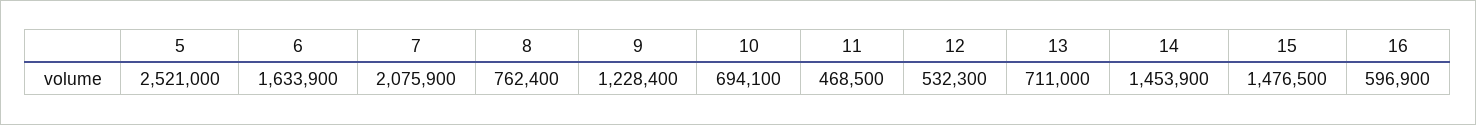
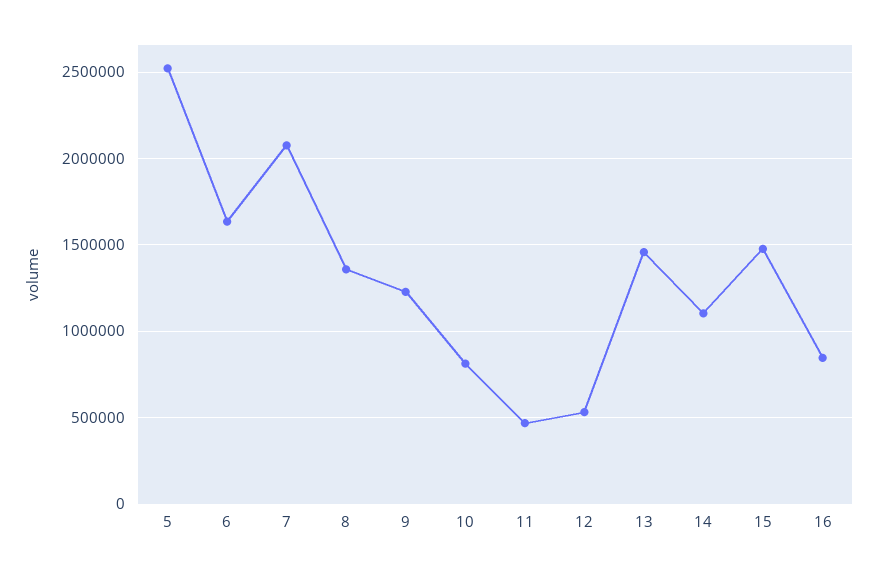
8: 762400 -> 1350000
10: 694100 -> 800000
13: 711000 -> 1450000
14: 1453900 -> 1100000
16: 596900 -> 850000

